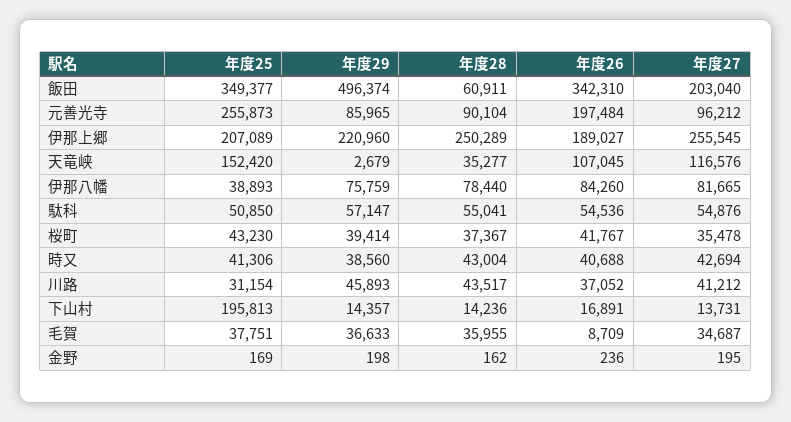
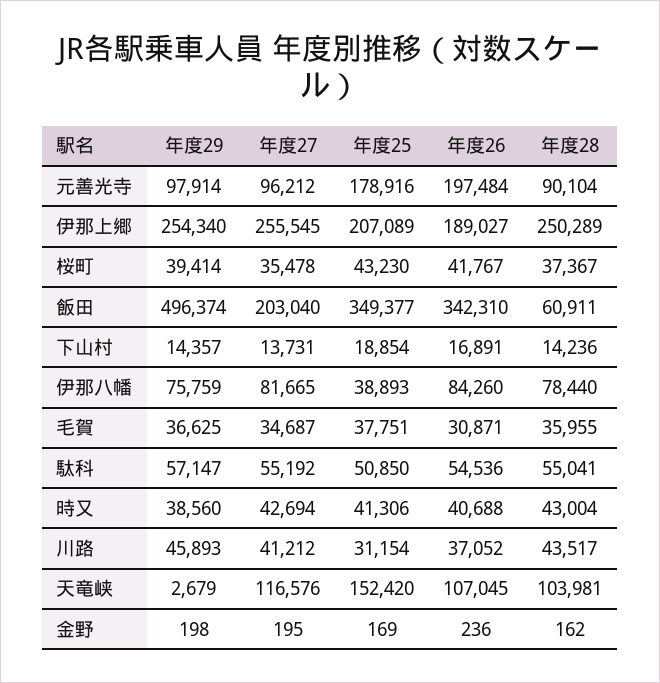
年度25, 元善光寺: 255873 -> 178916
年度29, 元善光寺: 85965 -> 97914
年度29, 伊那上郷: 220960 -> 254340
年度28, 天竜峡: 35277 -> 103981
年度27, 駄科: 54876 -> 55192
年度25, 下山村: 195813 -> 18854
年度29, 毛賀: 36633 -> 36625
年度26, 毛賀: 8709 -> 30871

